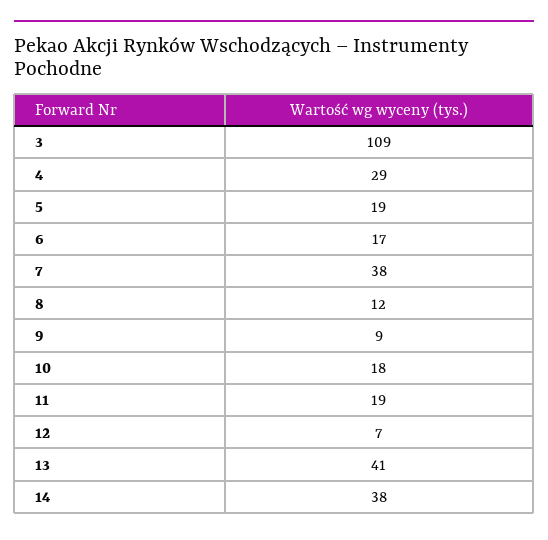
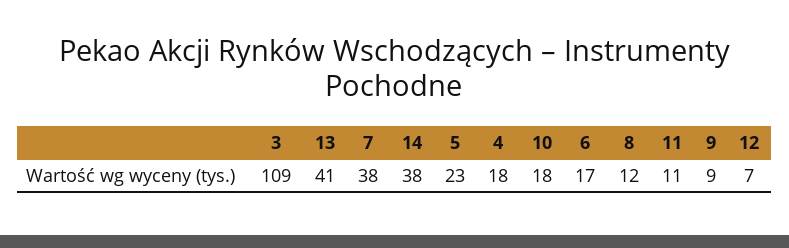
4: 29 -> 18
5: 19 -> 23
11: 19 -> 11

